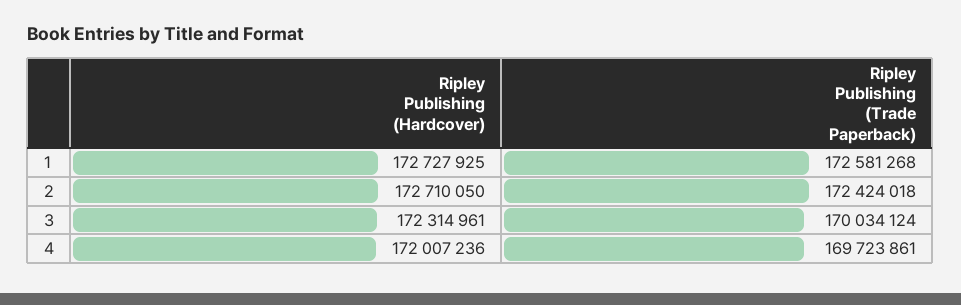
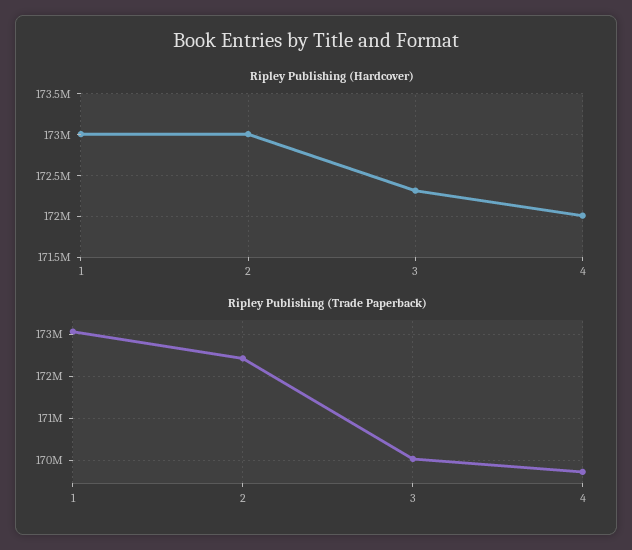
Ripley Publishing (Hardcover), 1: 172727925 -> 173000000
Ripley Publishing (Trade Paperback), 1: 172581268 -> 173000000
Ripley Publishing (Hardcover), 2: 172710050 -> 173000000

